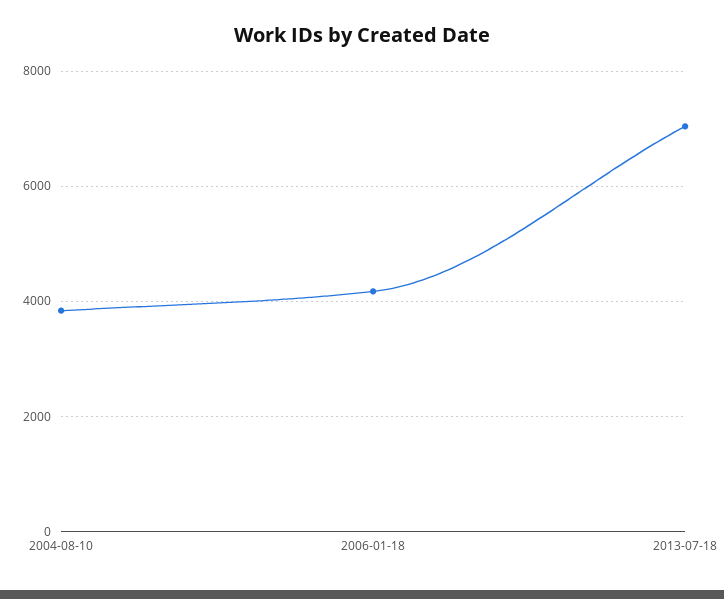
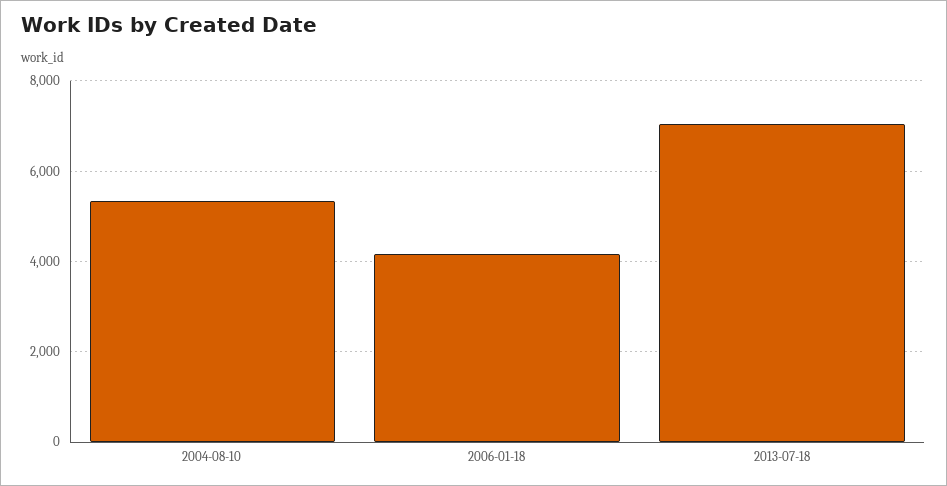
2004-08-10: 3800 -> 5400

